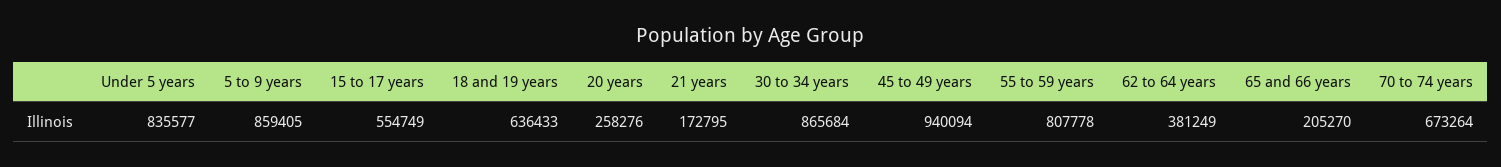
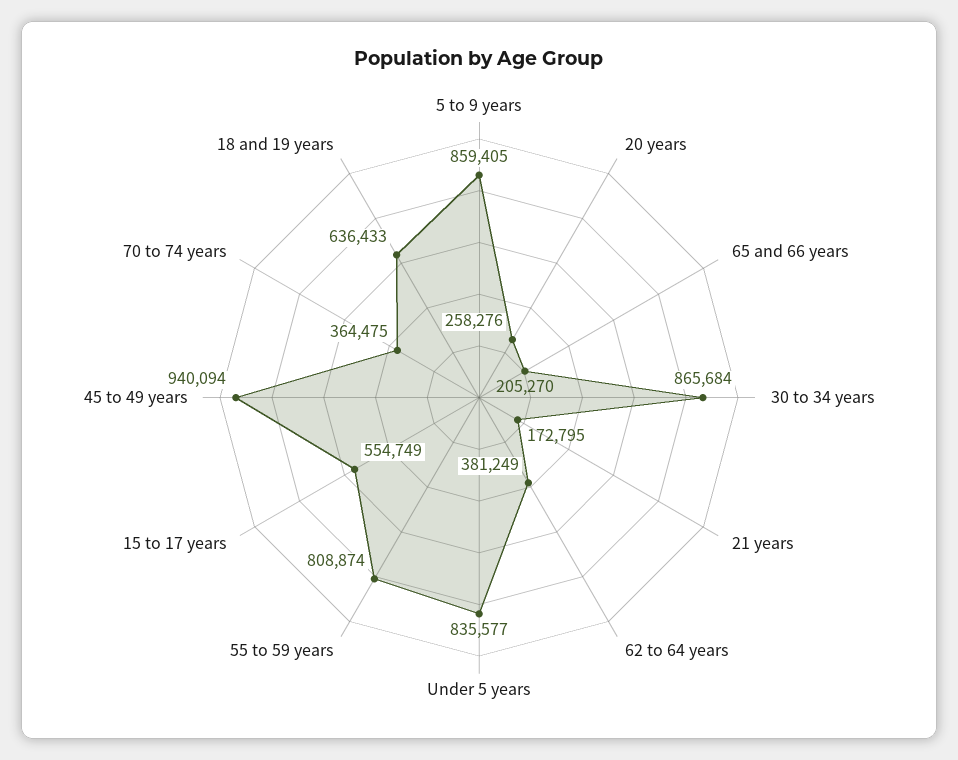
55 to 59 years: 807778 -> 808874
70 to 74 years: 673264 -> 364475

